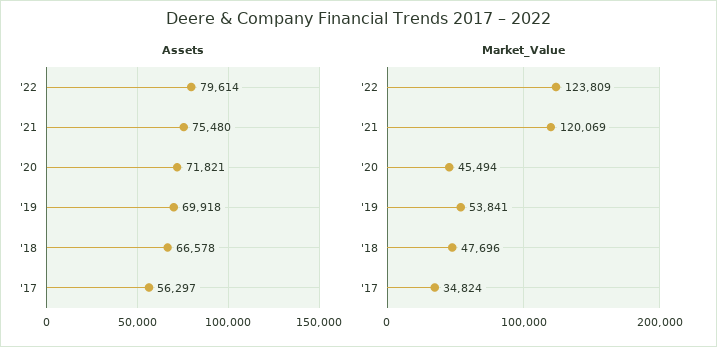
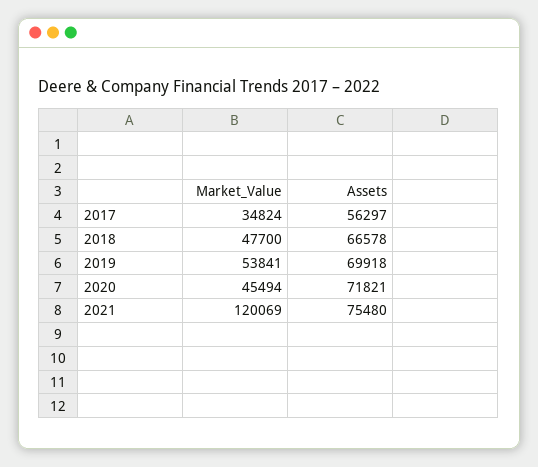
Assets, '22: 79614 -> none
Market_Value, '22: 123809 -> none
Market_Value, '18: 47696 -> 47700

